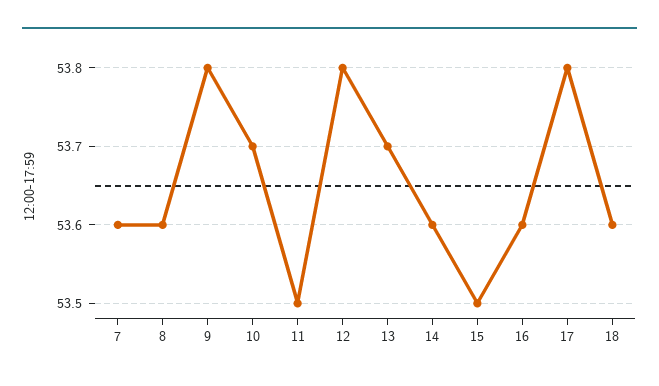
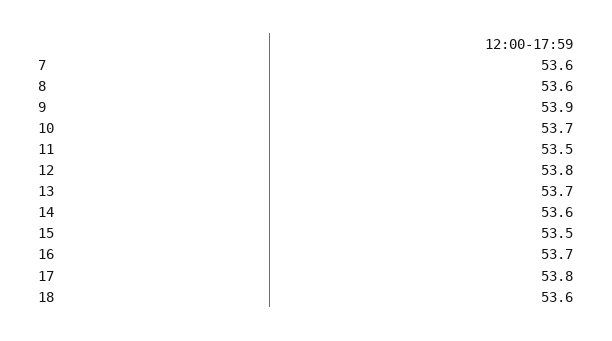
9: 53.8 -> 53.9
16: 53.6 -> 53.7

